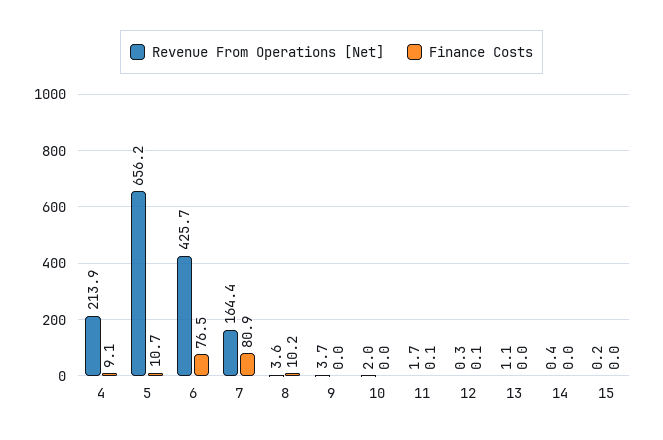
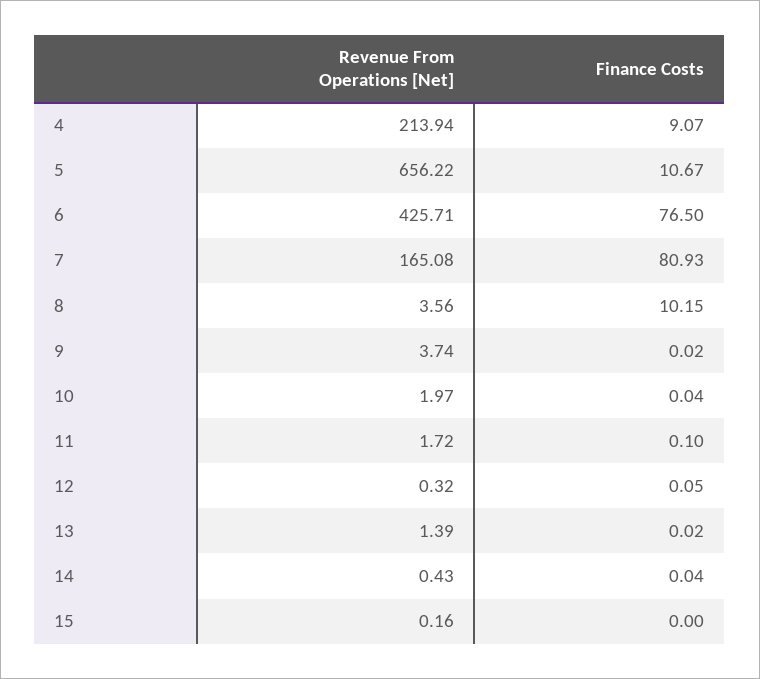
Revenue From Operations [Net], 7: 164.4 -> 165.08
Revenue From Operations [Net], 13: 1.1 -> 1.39

